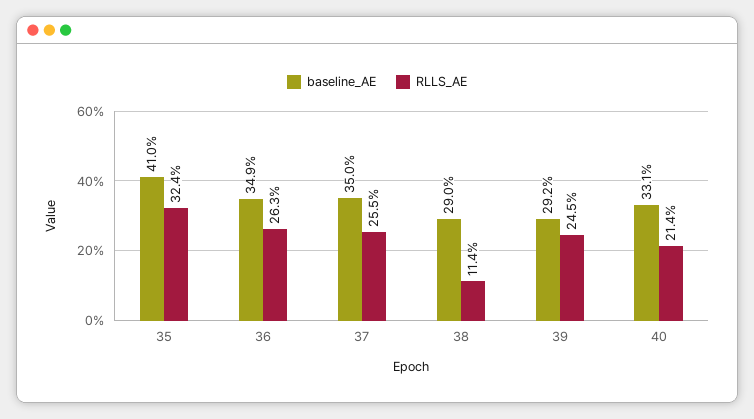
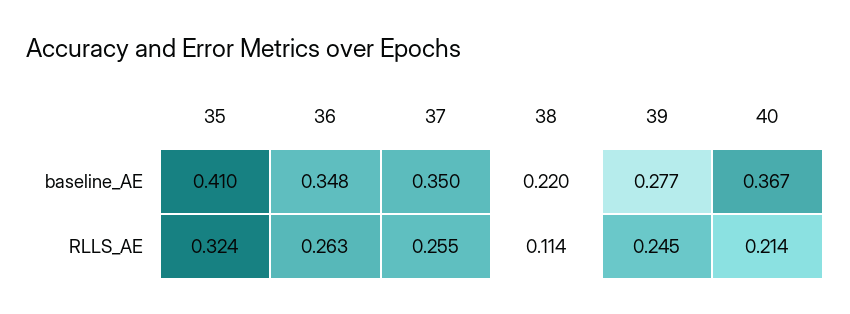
baseline_AE, 36: 0.349 -> 0.348
baseline_AE, 38: 0.29 -> 0.22
baseline_AE, 39: 0.292 -> 0.277
baseline_AE, 40: 0.331 -> 0.367

